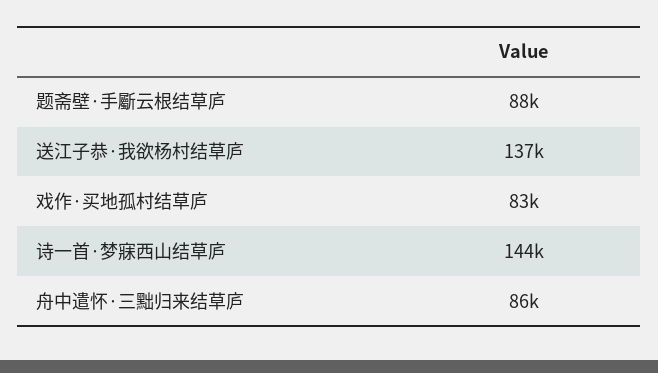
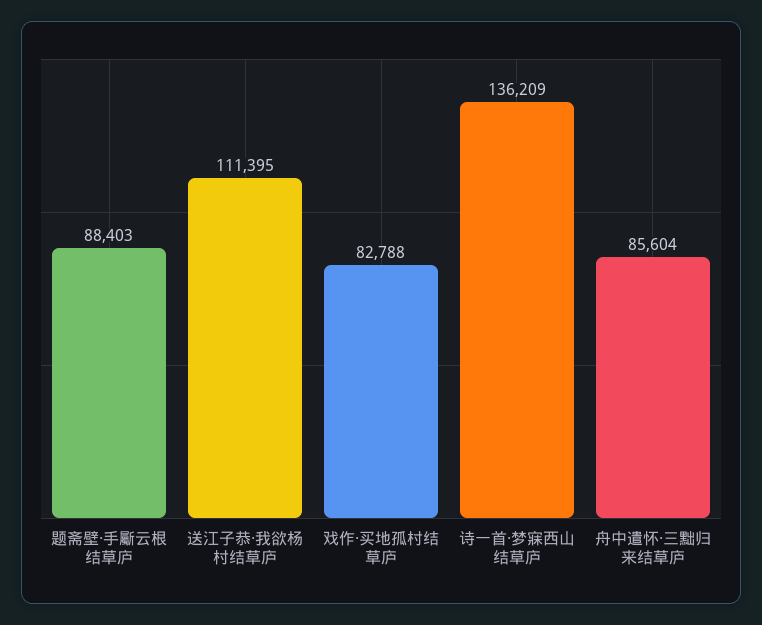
送江子恭·我欲杨村结草庐: 137000 -> 111395
诗一首·梦寐西山结草庐: 144000 -> 136209

